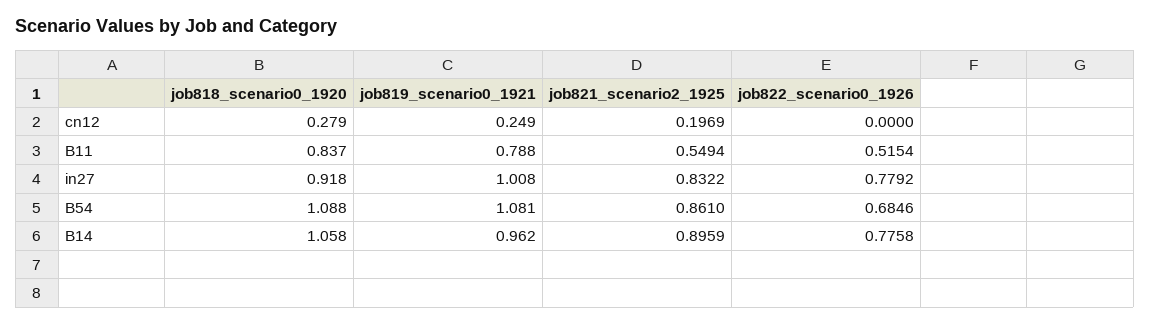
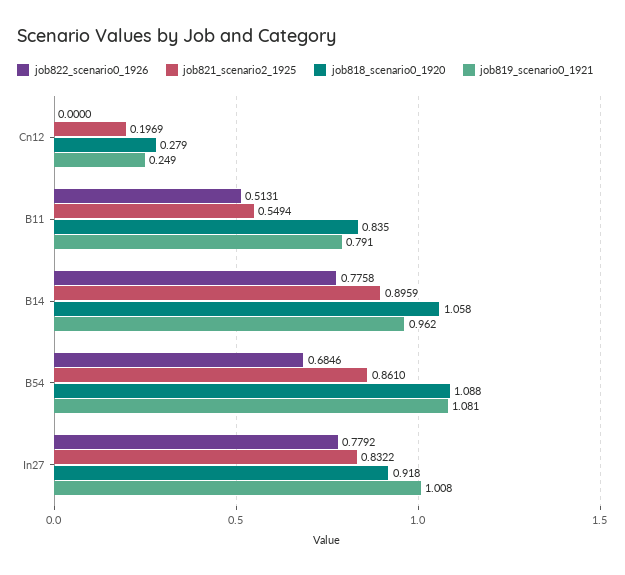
job818_scenario0_1920, B11: 0.837 -> 0.835
job819_scenario0_1921, B11: 0.788 -> 0.791
job822_scenario0_1926, B11: 0.5154 -> 0.5131

